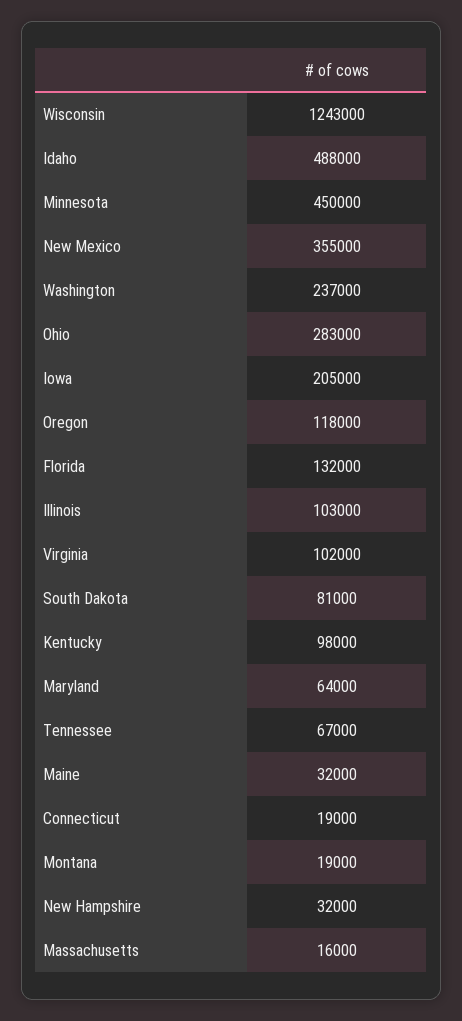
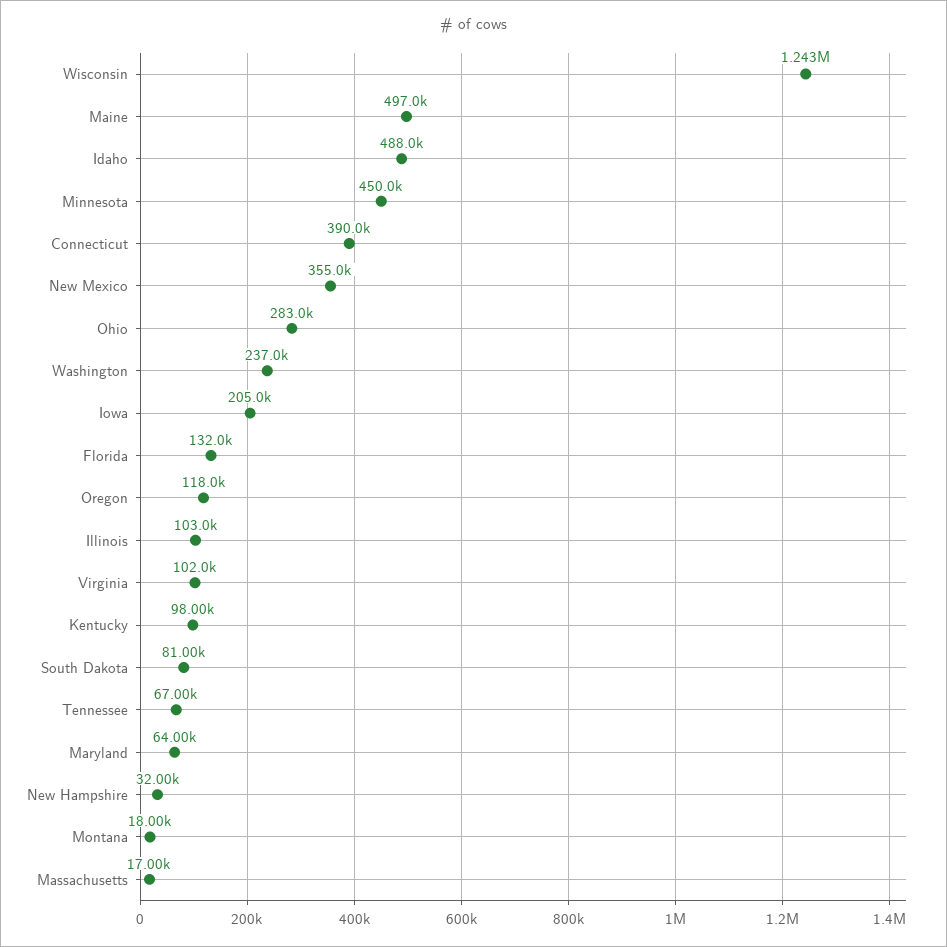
Maine: 32000 -> 497000
Connecticut: 19000 -> 390000
Montana: 19000 -> 18000
Massachusetts: 16000 -> 17000

